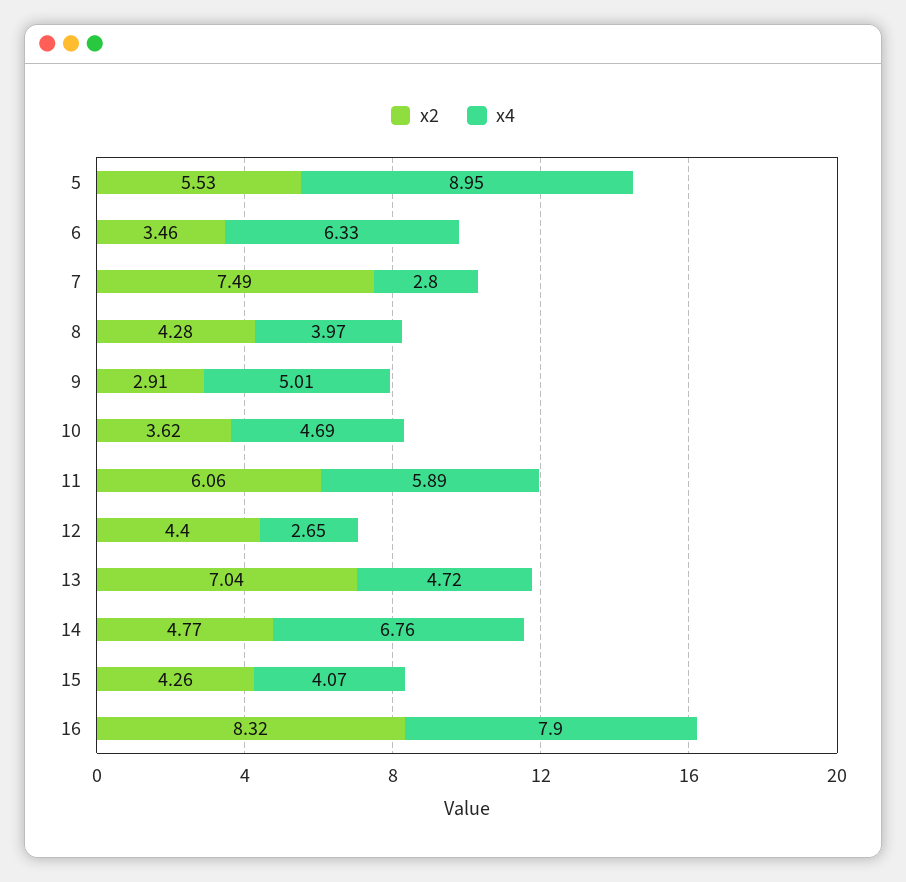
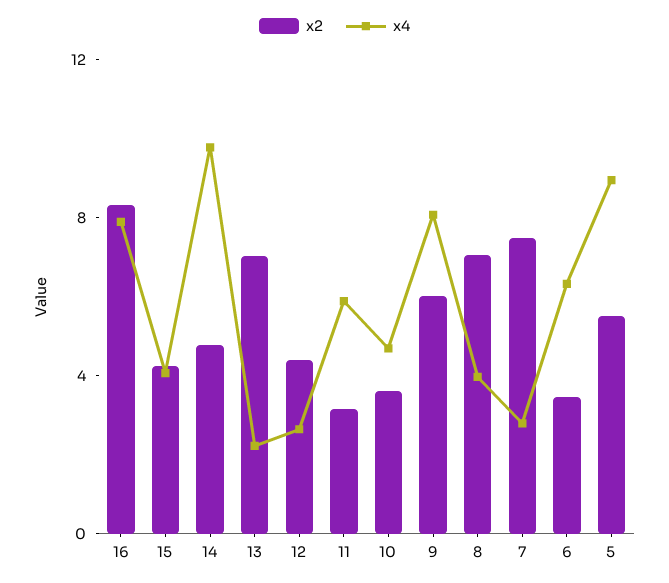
x2, 8: 4.28 -> 7
x2, 9: 2.91 -> 6
x4, 9: 5.01 -> 8
x2, 11: 6.06 -> 3
x4, 13: 4.72 -> 2
x4, 14: 6.76 -> 10

